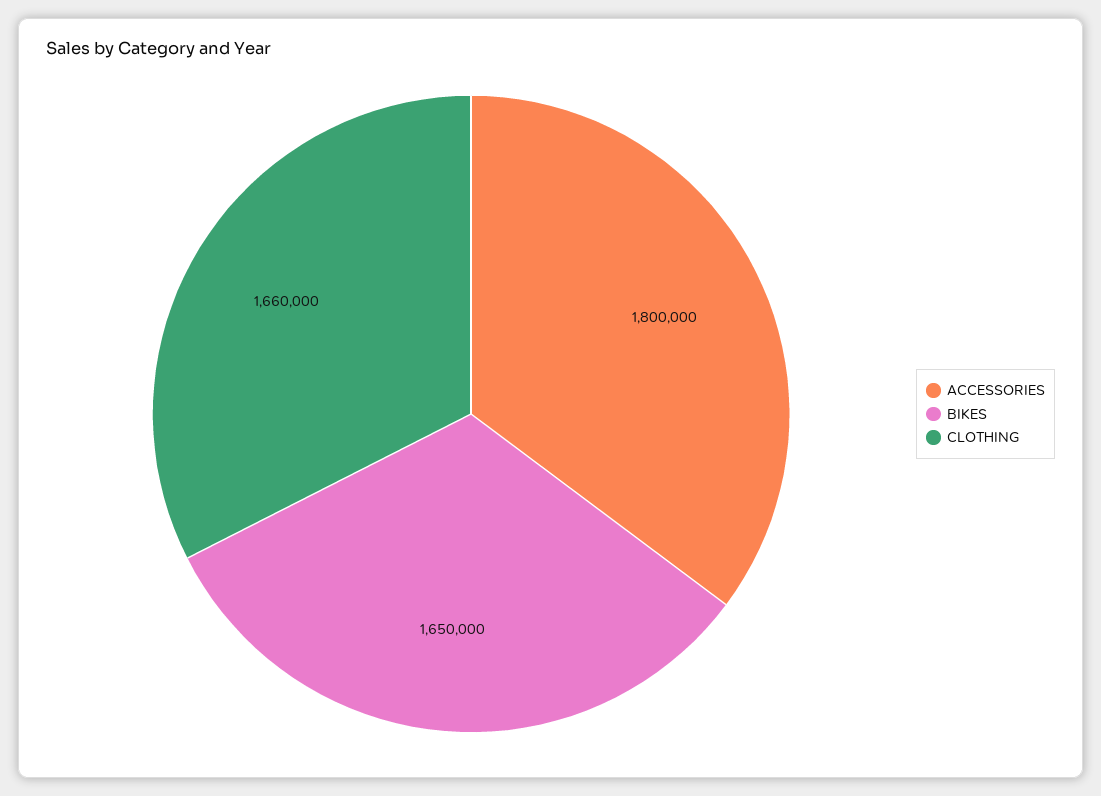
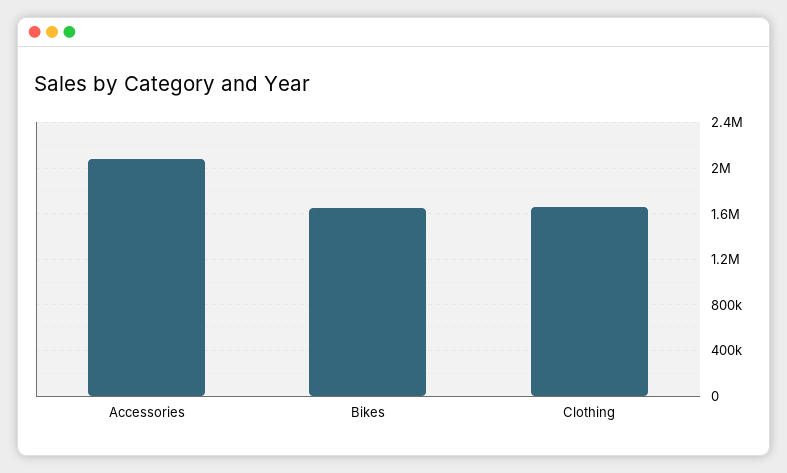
ACCESSORIES: 1800000 -> 2100000

